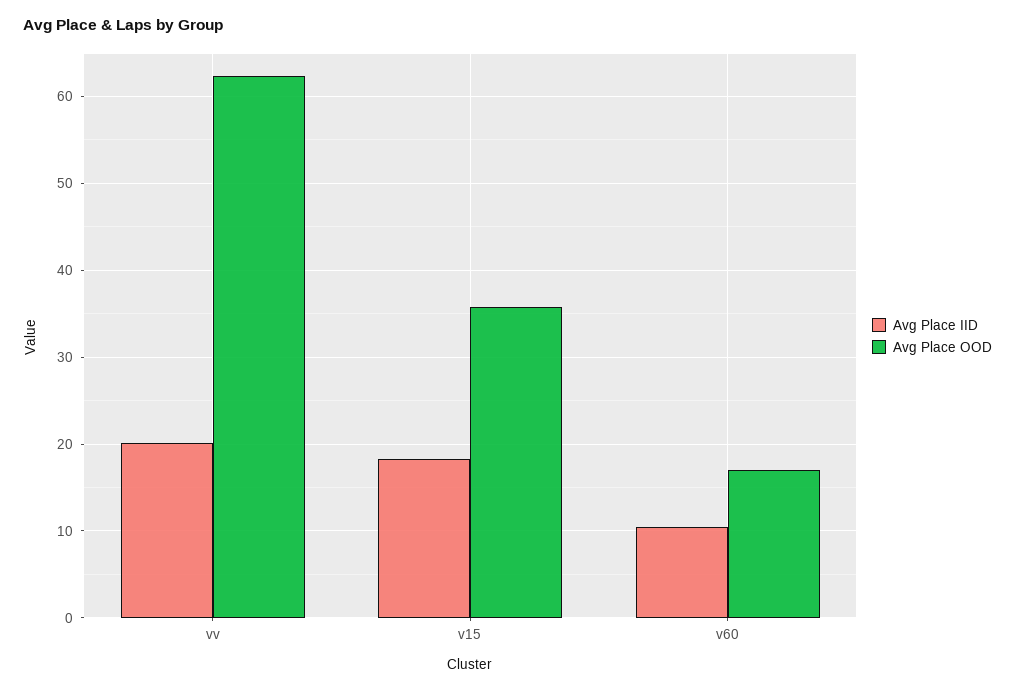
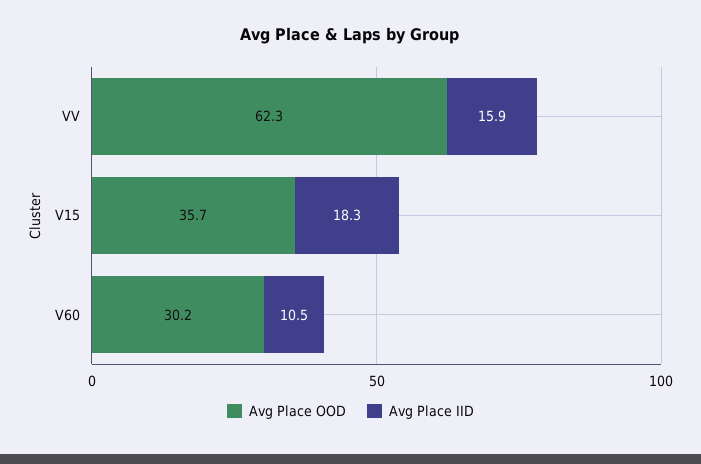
Avg Place IID, vv: 20 -> 15.9
Avg Place OOD, v60: 17 -> 30.2

